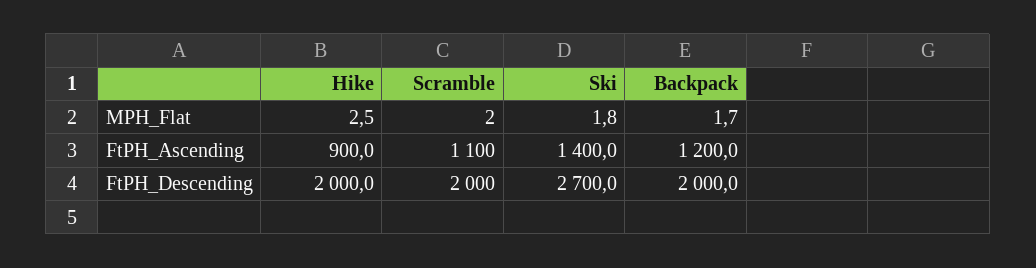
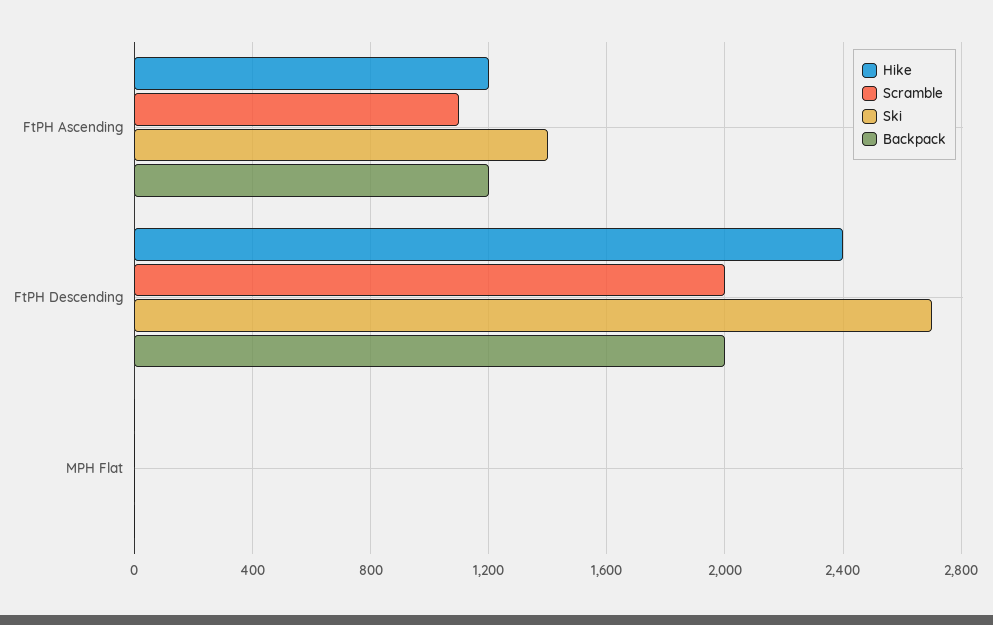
Hike, FtPH_Ascending: 900 -> 1200
Hike, FtPH_Descending: 2000 -> 2400

